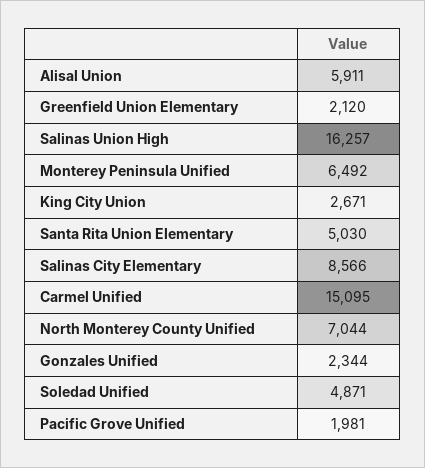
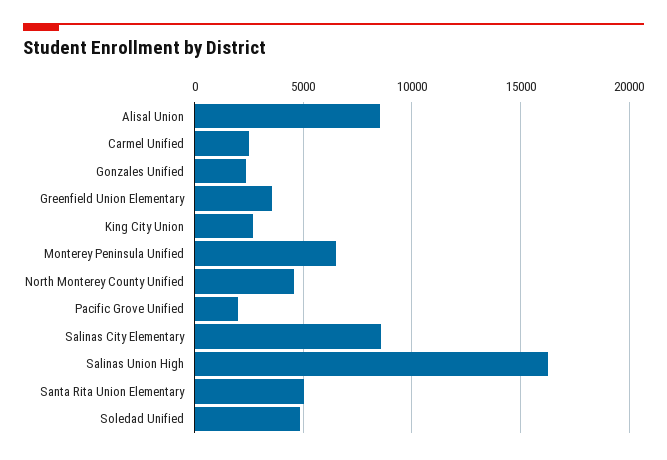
Alisal Union: 5911 -> 8500
Greenfield Union Elementary: 2120 -> 3500
Carmel Unified: 15095 -> 2500
North Monterey County Unified: 7044 -> 4500

